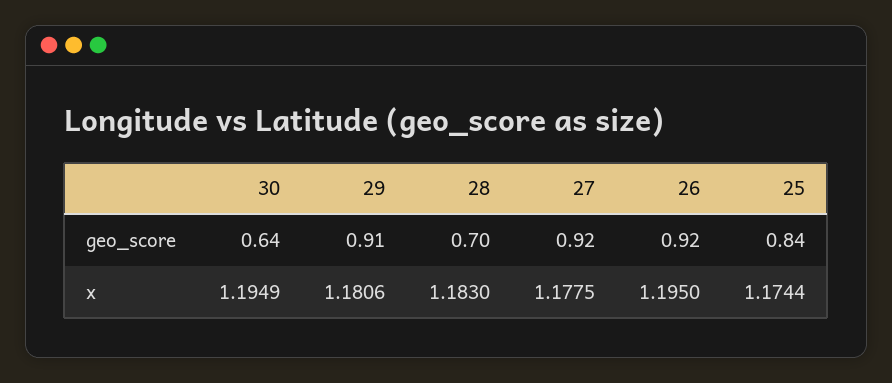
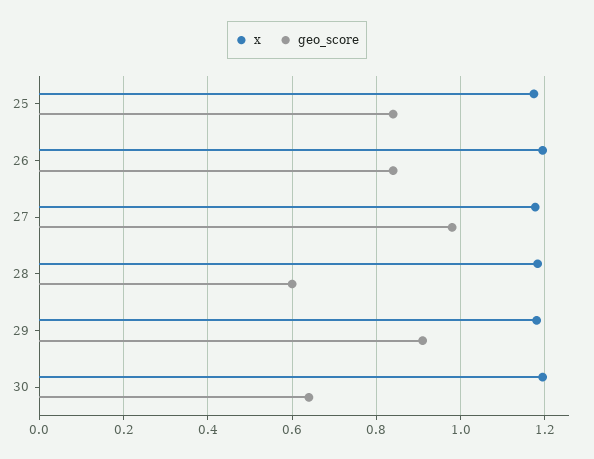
geo_score, 28: 0.7 -> 0.6
geo_score, 27: 0.92 -> 0.98
geo_score, 26: 0.92 -> 0.84

